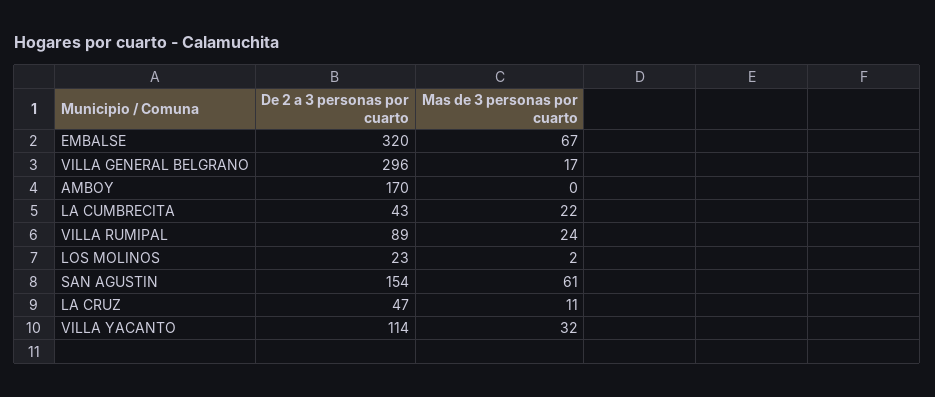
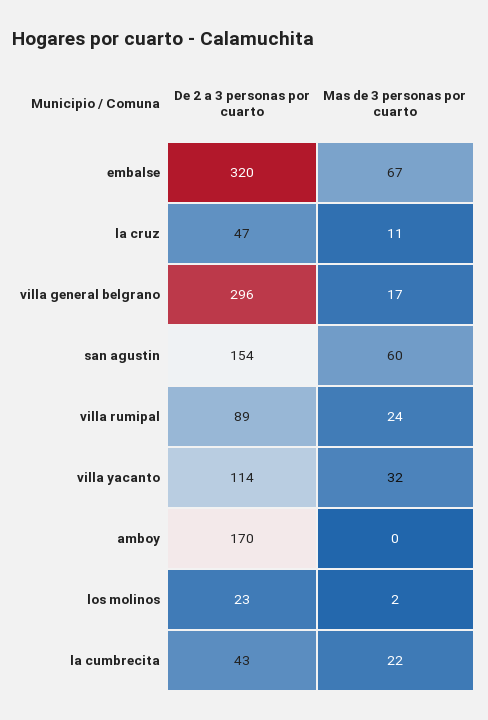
Mas de 3 personas por cuarto, SAN AGUSTIN: 61 -> 60

